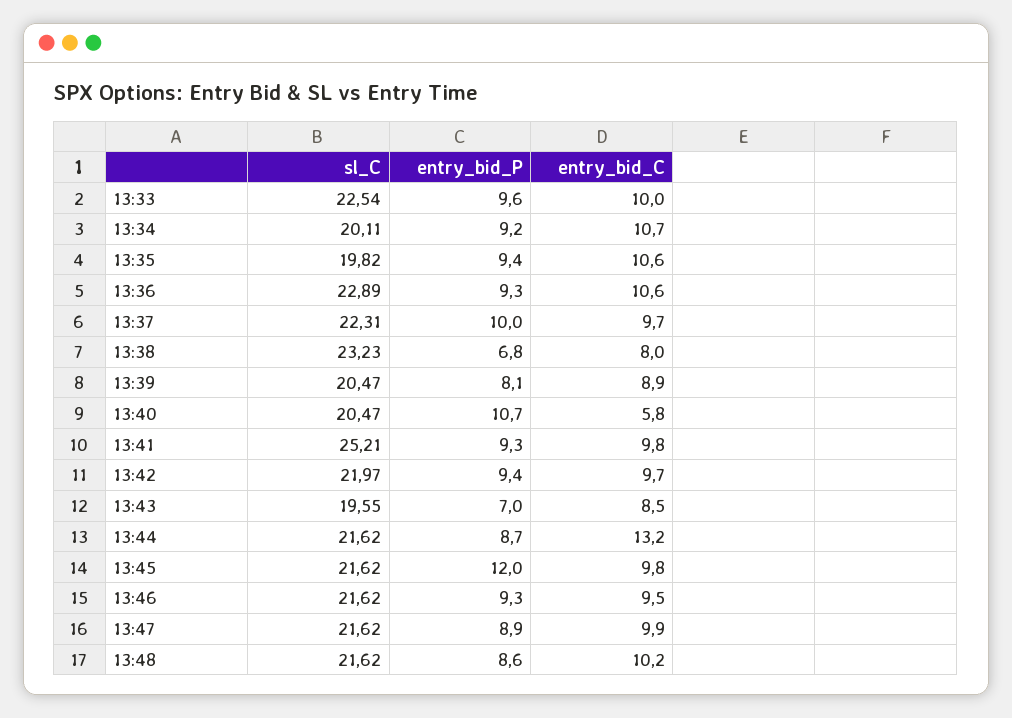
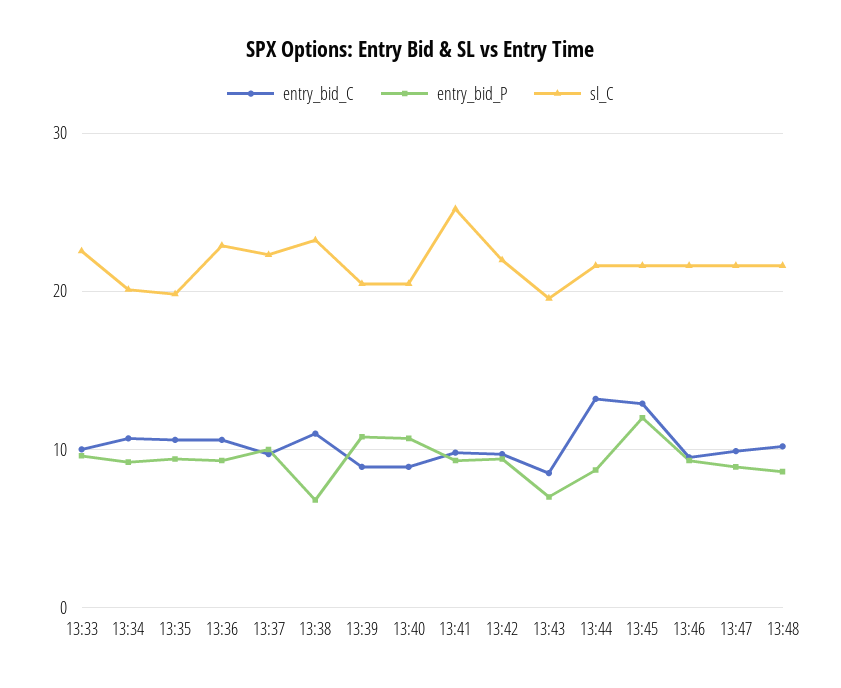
entry_bid_C, 13:38: 8 -> 11
entry_bid_P, 13:39: 8.1 -> 11
entry_bid_C, 13:40: 5.8 -> 9
entry_bid_C, 13:45: 9.8 -> 13

